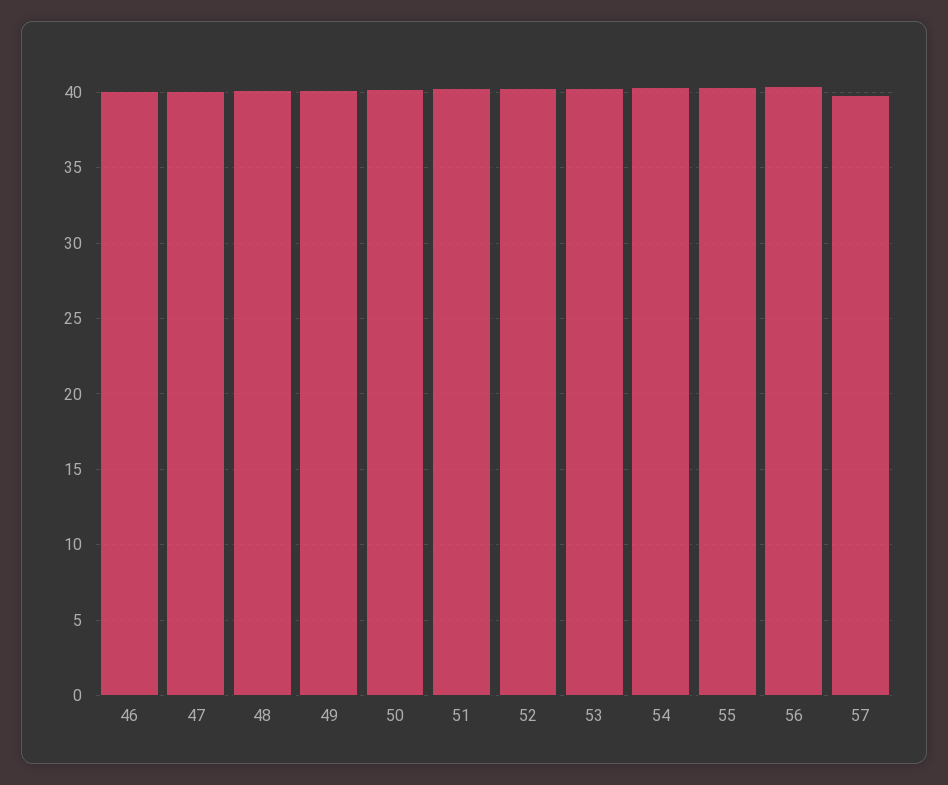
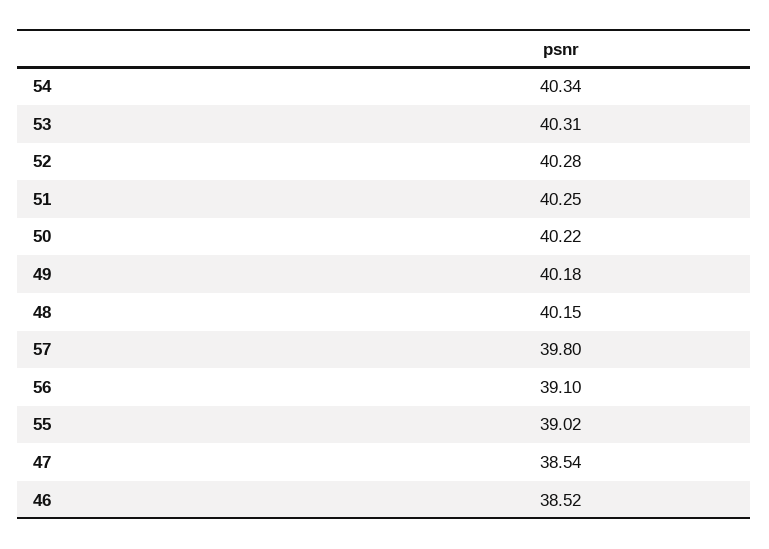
46: 40 -> 38.52
47: 40 -> 38.54
55: 40.5 -> 39.02
56: 40.5 -> 39.1

